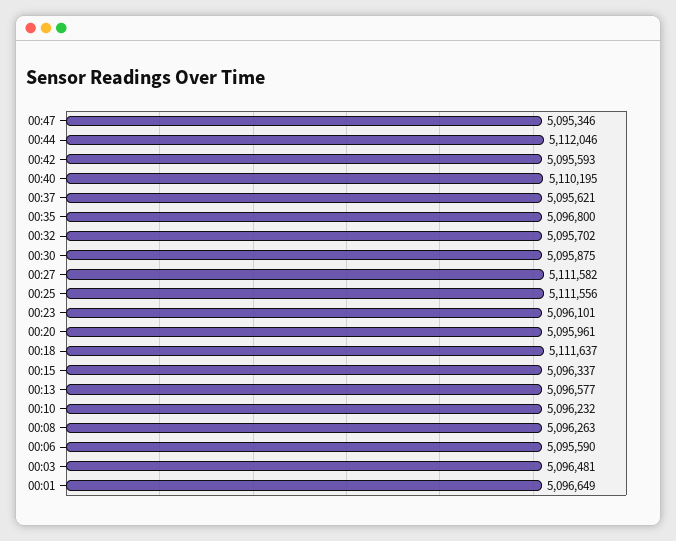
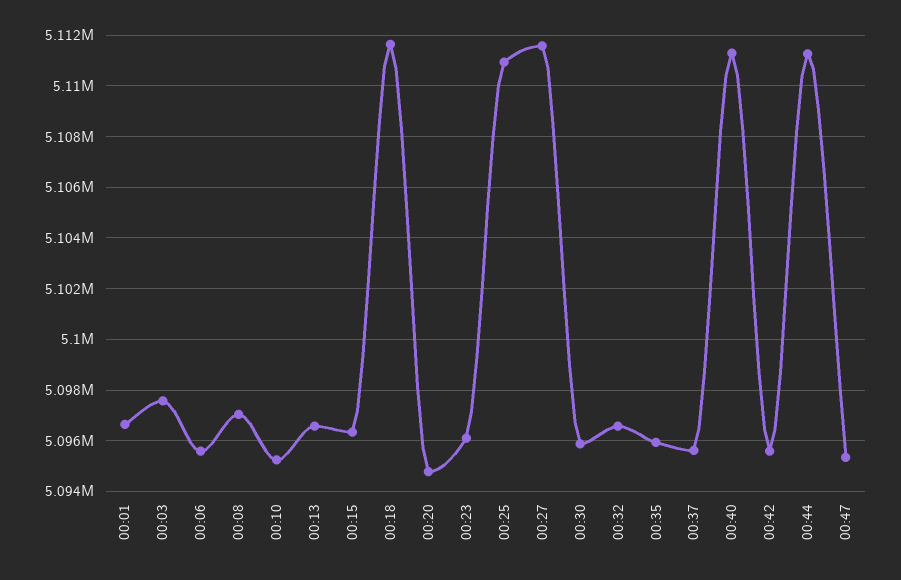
00:44: 5112046 -> 5111250
00:40: 5110195 -> 5111250
00:35: 5096800 -> 5096000
00:32: 5095702 -> 5096500
00:25: 5111556 -> 5111000
00:20: 5095961 -> 5094750
00:10: 5096232 -> 5095250
00:08: 5096263 -> 5097000
00:03: 5096481 -> 5097500

